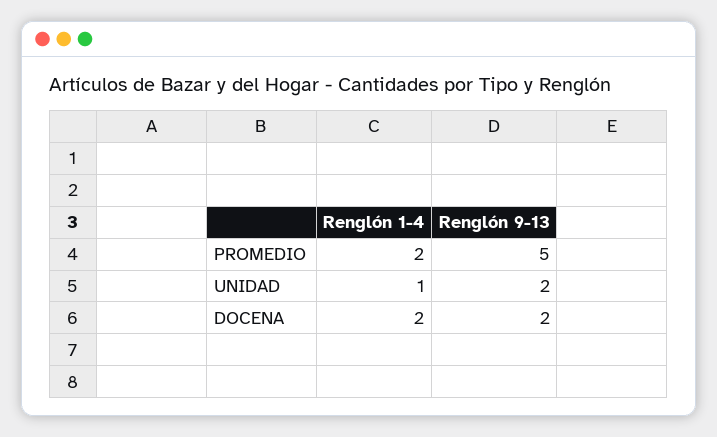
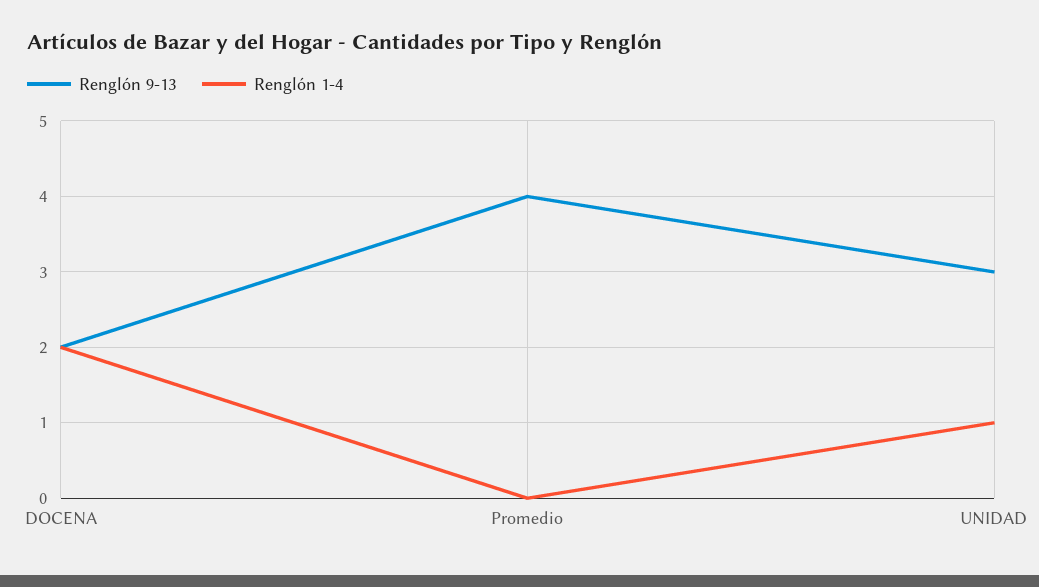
Renglón 1-4, PROMEDIO: 2 -> 0
Renglón 9-13, PROMEDIO: 5 -> 4
Renglón 9-13, UNIDAD: 2 -> 3

